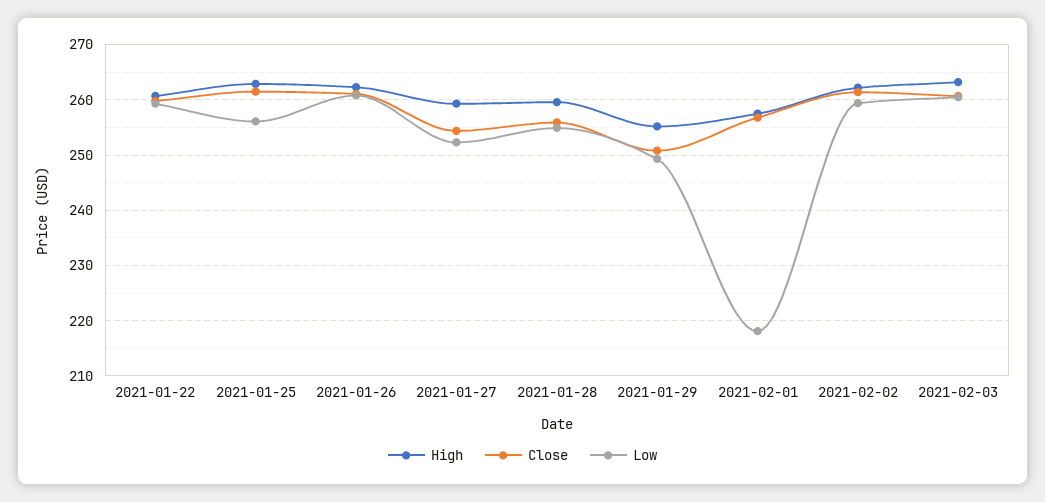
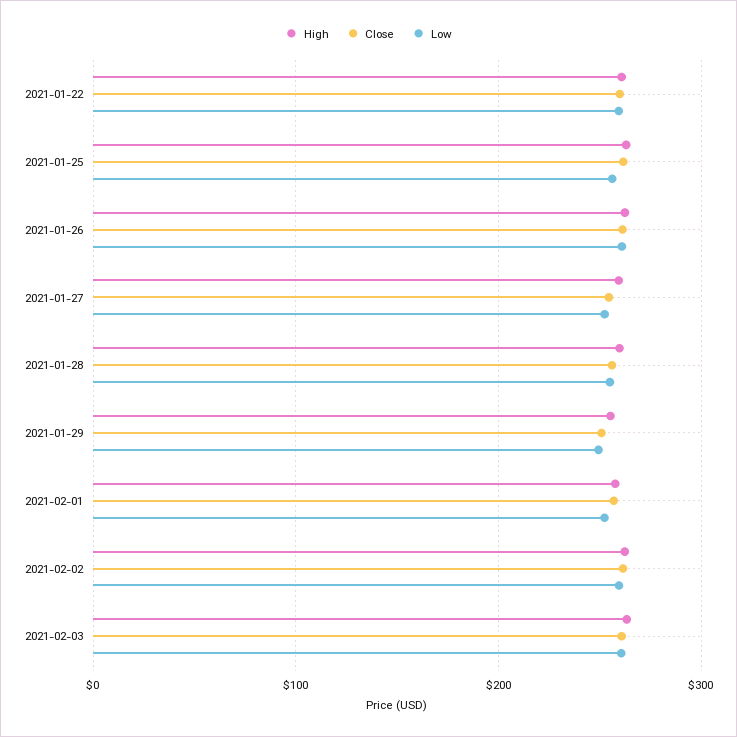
Low, 2021-02-01: 218 -> 250

